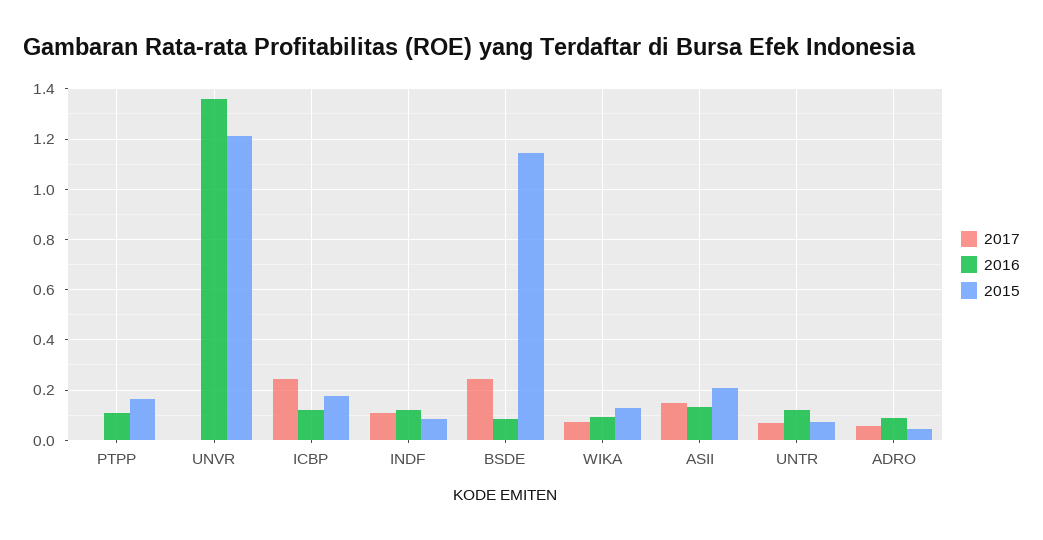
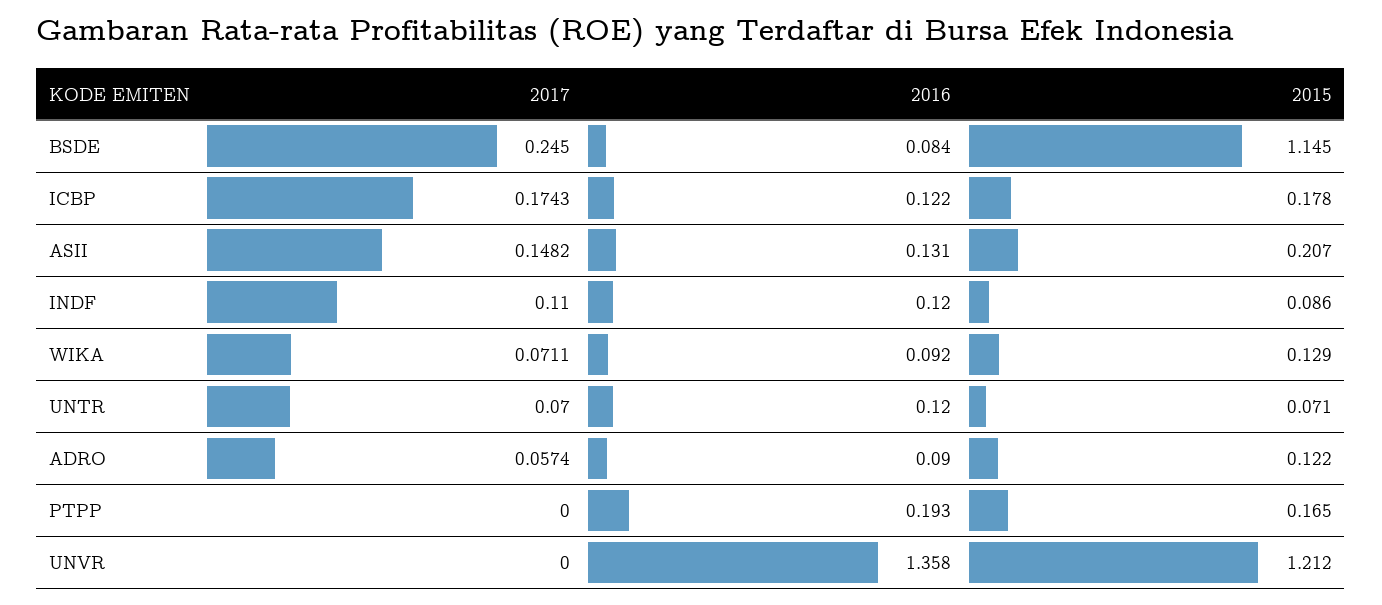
2016, PTPP: 0.1 -> 0.193
2017, ICBP: 0.25 -> 0.1743
2015, ADRO: 0.05 -> 0.122

